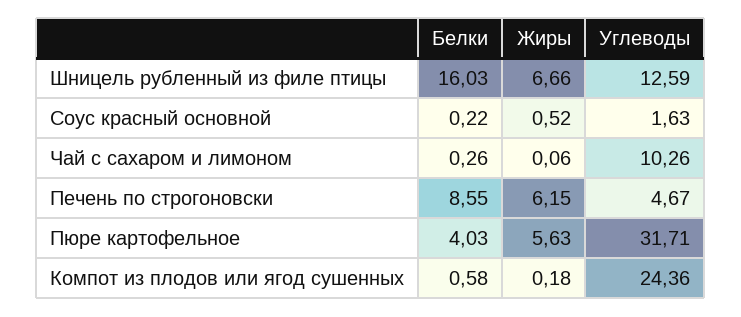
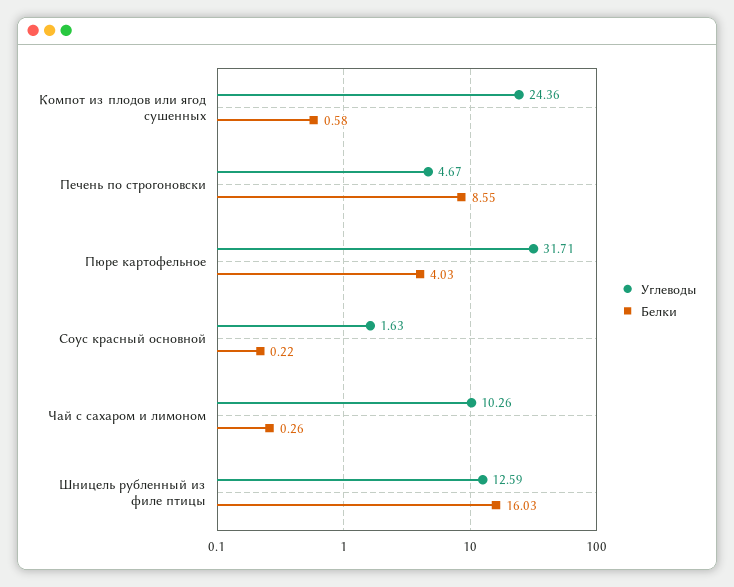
Жиры, Шницель рубленный из филе птицы: 6.66 -> none
Жиры, Соус красный основной: 0.52 -> none
Жиры, Чай с сахаром и лимоном: 0.06 -> none
Жиры, Печень по строгоновски: 6.15 -> none
Жиры, Пюре картофельное: 5.63 -> none
Жиры, Компот из плодов или ягод сушенных: 0.18 -> none

